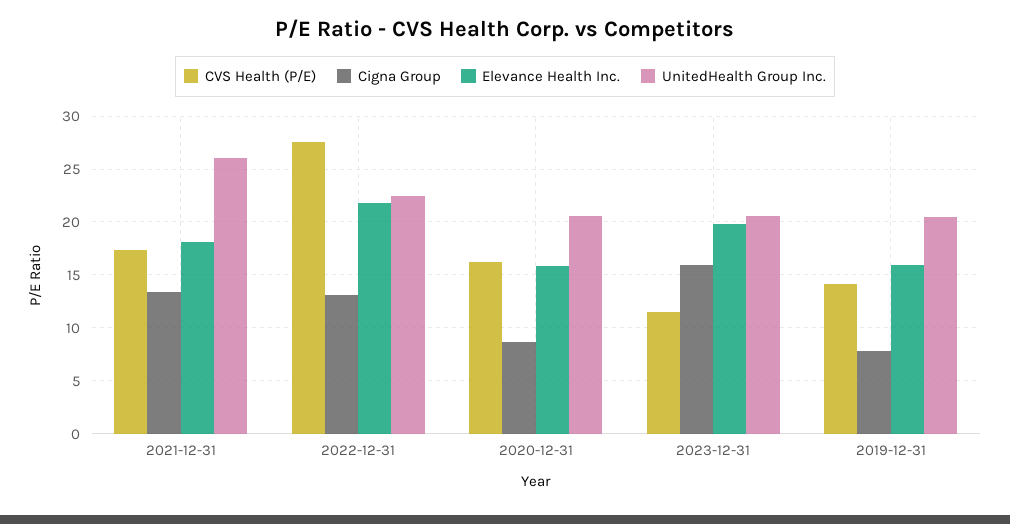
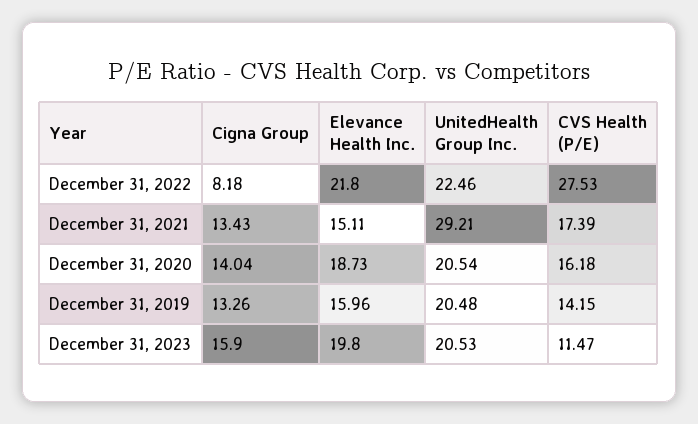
Elevance Health Inc., 2021-12-31: 18 -> 15.11
UnitedHealth Group Inc., 2021-12-31: 26 -> 29.21
Cigna Group, 2022-12-31: 13 -> 8.18
Cigna Group, 2020-12-31: 9 -> 14.04
Elevance Health Inc., 2020-12-31: 16 -> 18.73
Cigna Group, 2019-12-31: 8 -> 13.26

